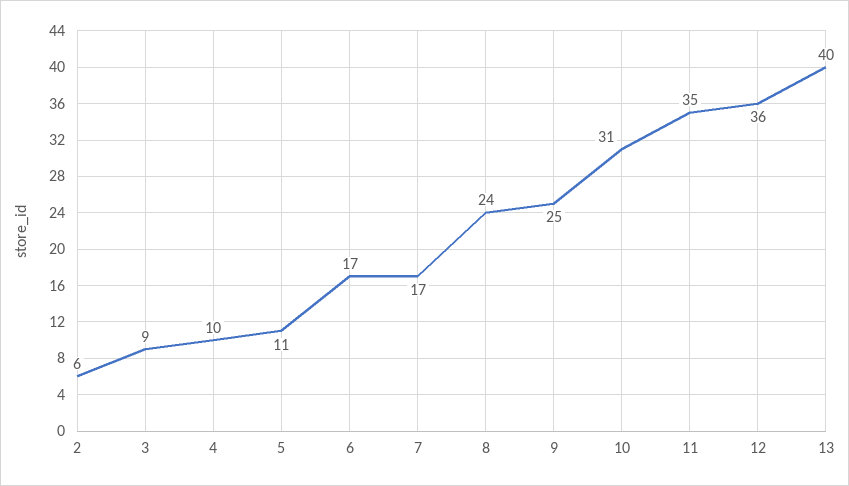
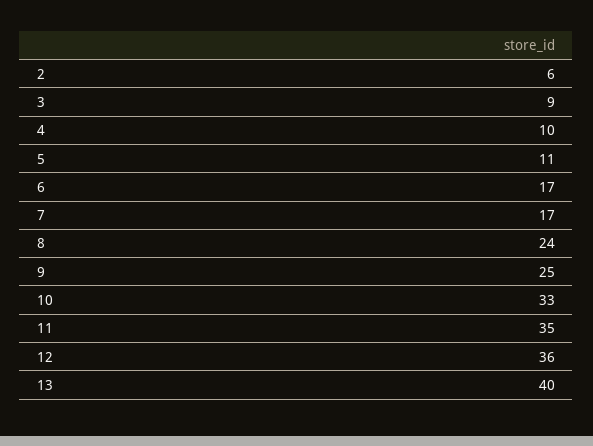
10: 31 -> 33

